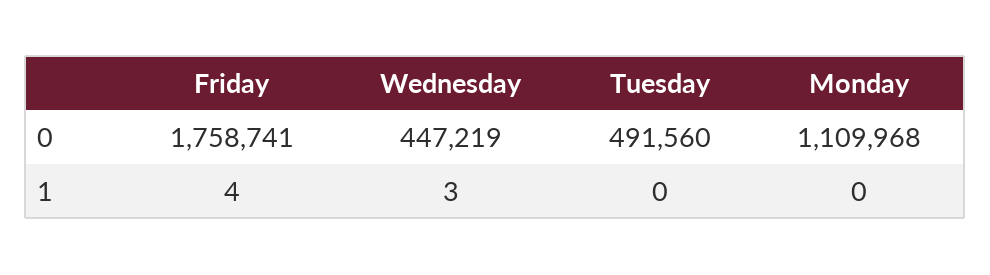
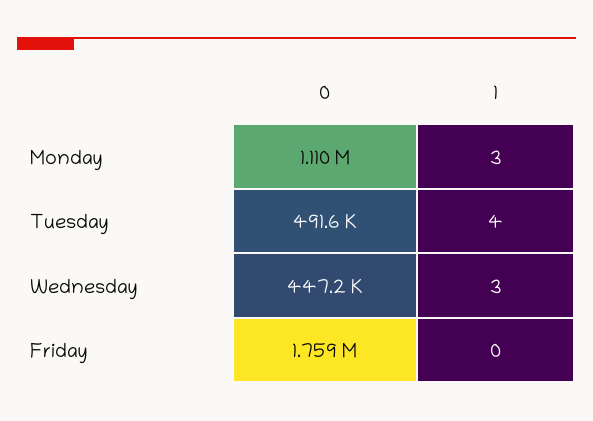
Friday, 1: 4 -> 0
Tuesday, 1: 0 -> 4
Monday, 1: 0 -> 3

